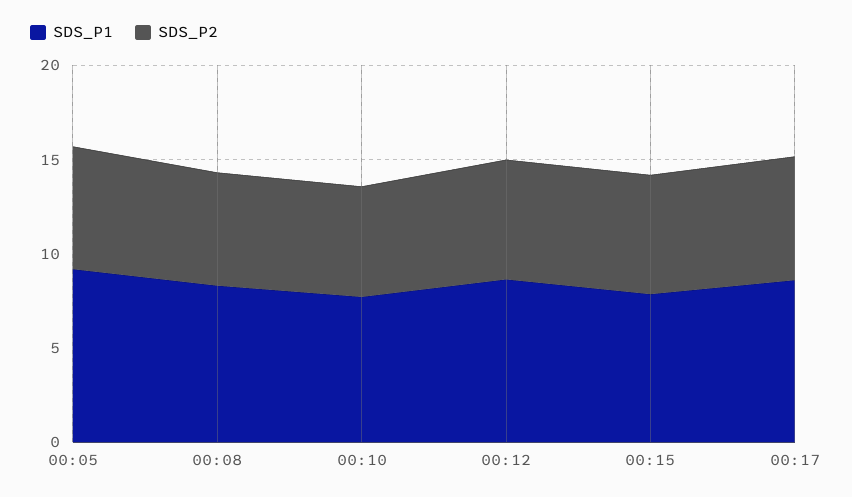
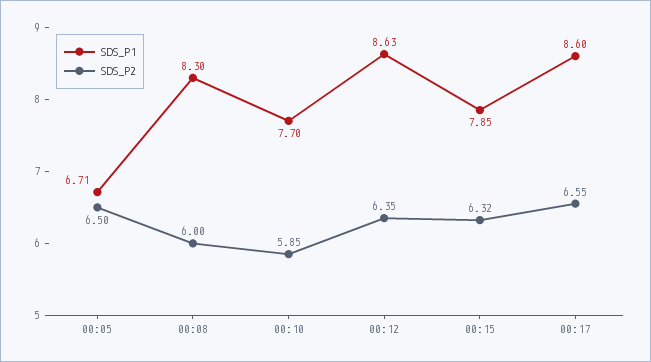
SDS_P1, 00:05: 9 -> 6.71

